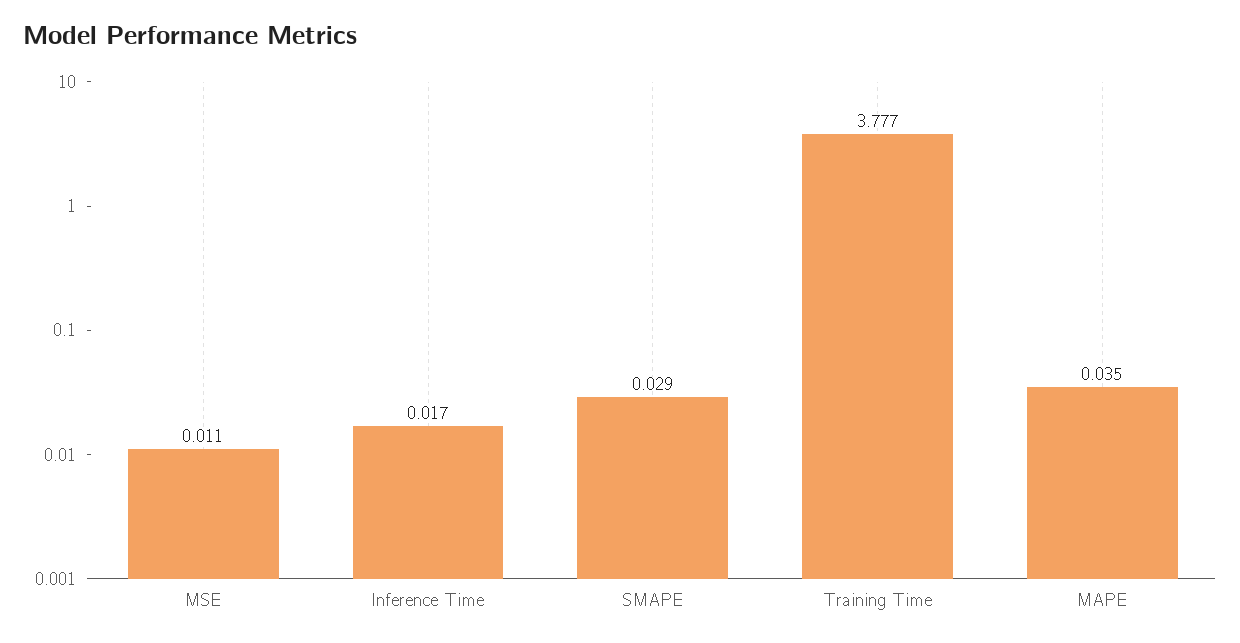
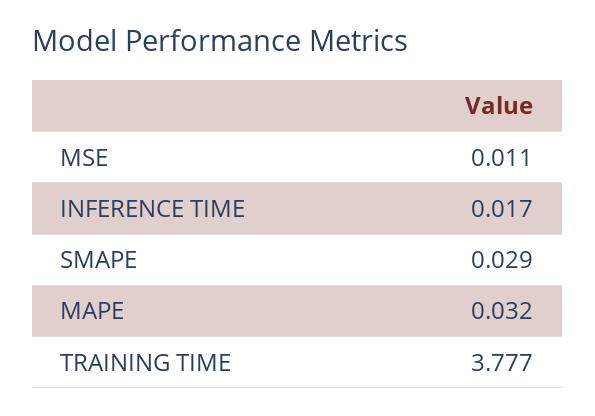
MAPE: 0.035 -> 0.032

